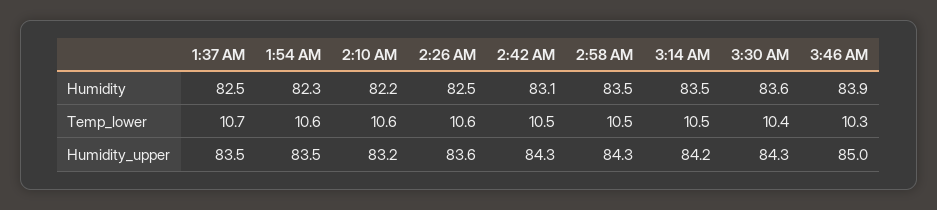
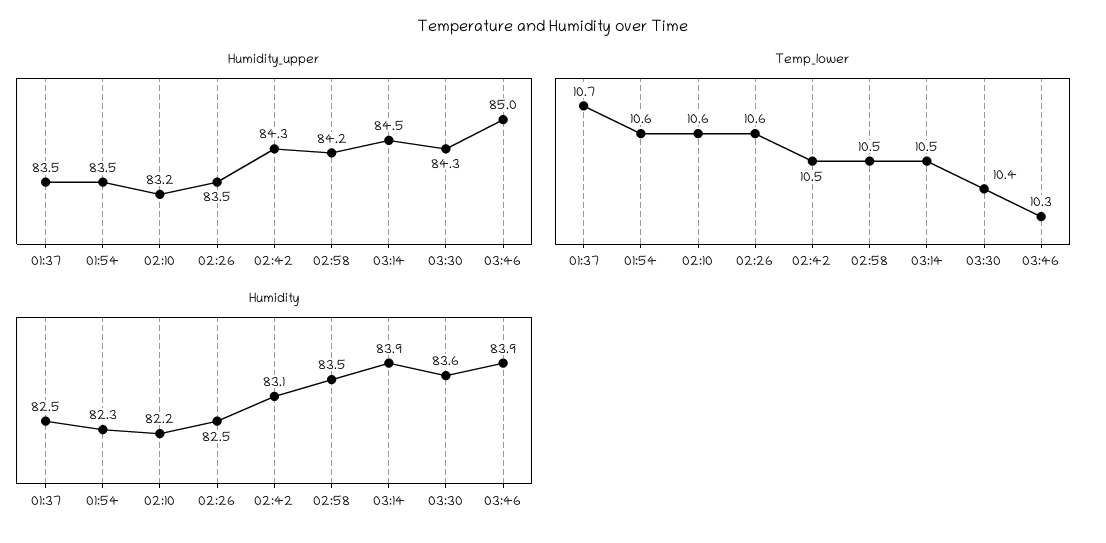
Humidity, 3:14 AM: 83.5 -> 83.9
Humidity_upper, 2:26 AM: 83.6 -> 83.5
Humidity_upper, 2:58 AM: 84.3 -> 84.2
Humidity_upper, 3:14 AM: 84.2 -> 84.5

